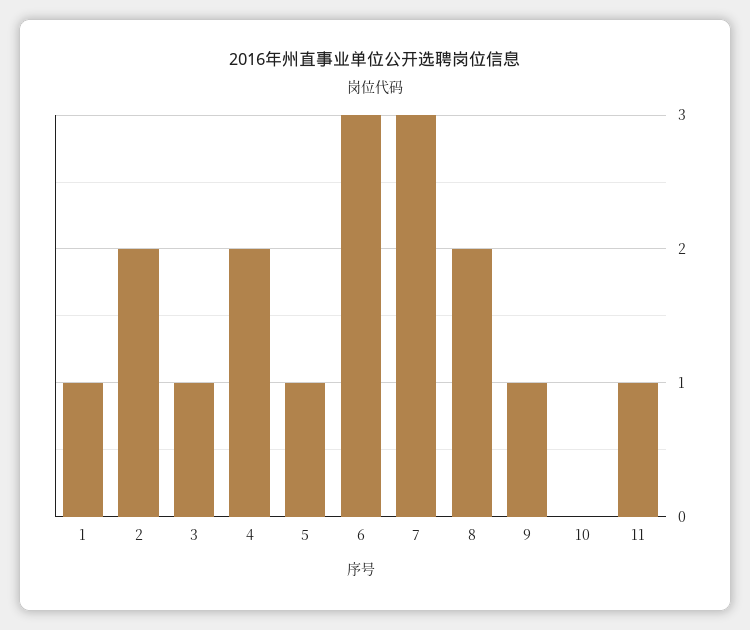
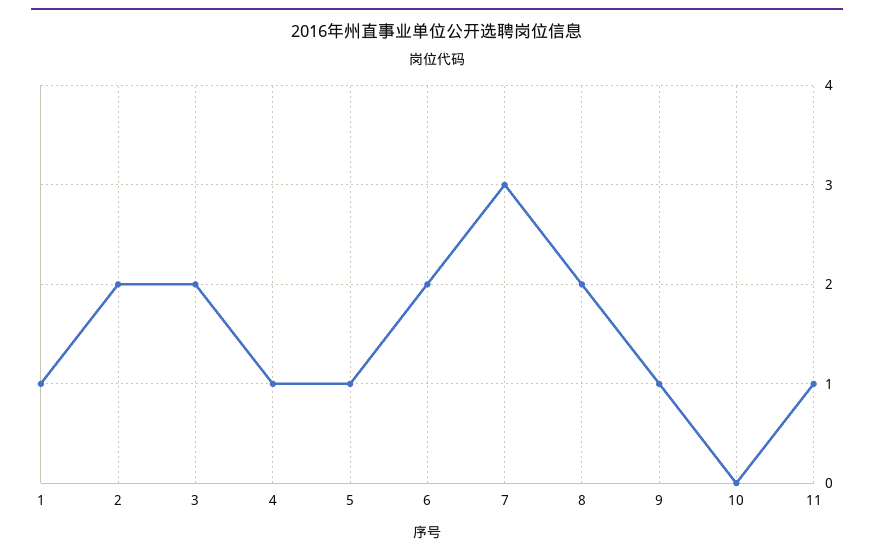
3: 1 -> 2
4: 2 -> 1
6: 3 -> 2

